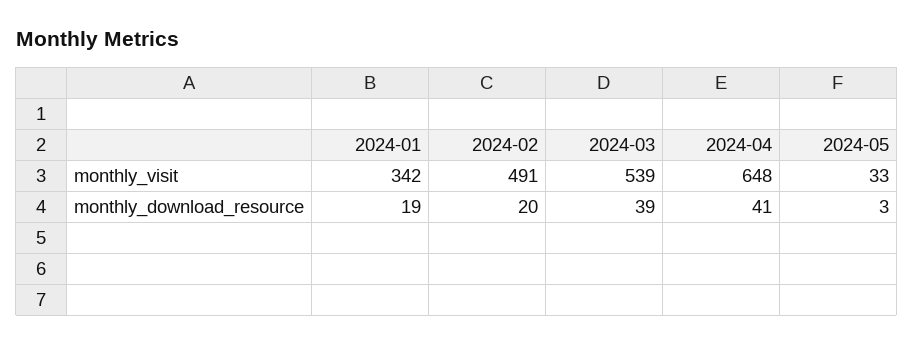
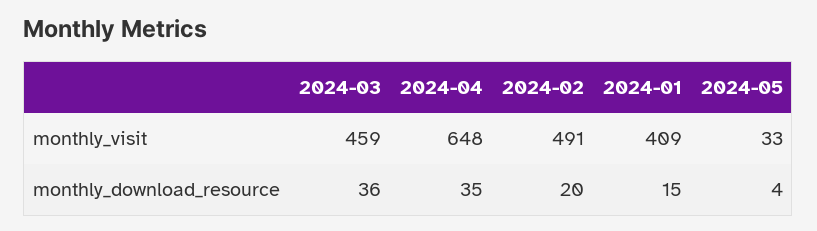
2024-01, monthly_visit: 342 -> 409
2024-03, monthly_visit: 539 -> 459
2024-01, monthly_download_resource: 19 -> 15
2024-03, monthly_download_resource: 39 -> 36
2024-04, monthly_download_resource: 41 -> 35
2024-05, monthly_download_resource: 3 -> 4

